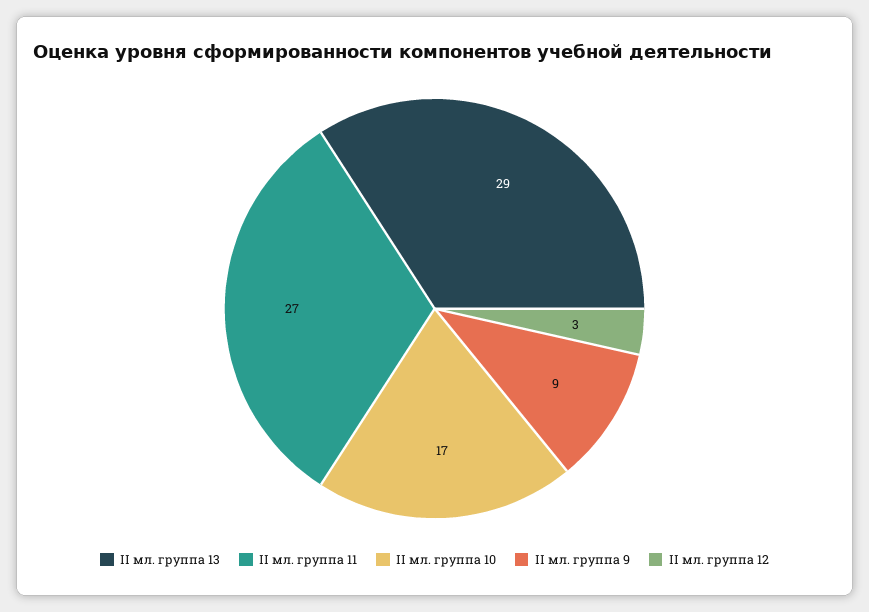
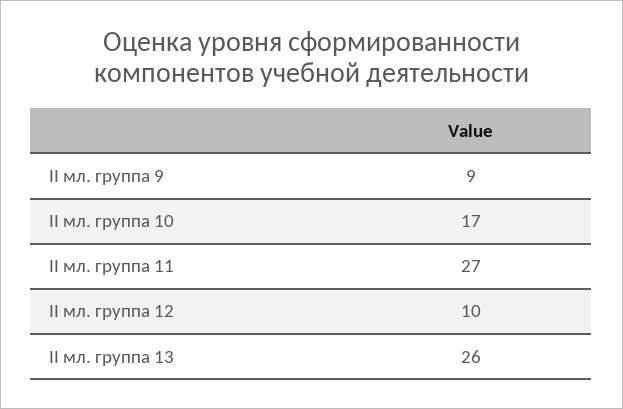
II мл. группа 13: 29 -> 26
II мл. группа 12: 3 -> 10

